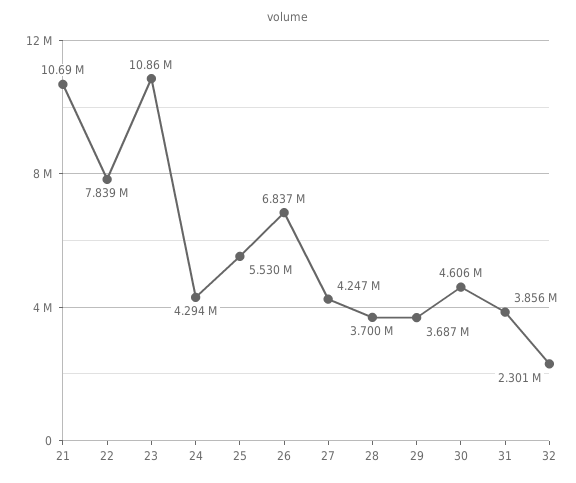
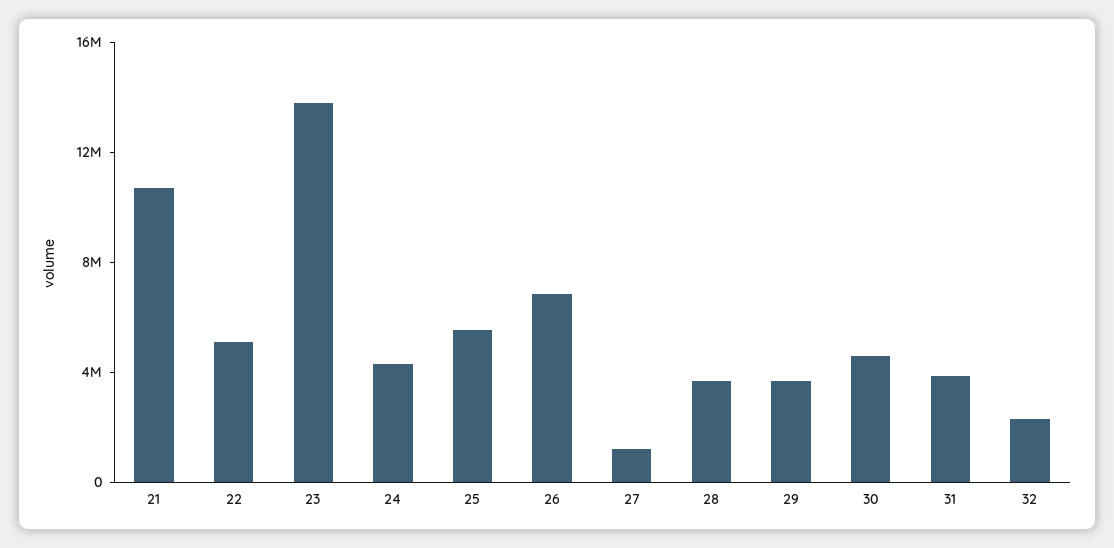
22: 7839000 -> 5000000
23: 10860000 -> 14000000
27: 4247000 -> 1000000

